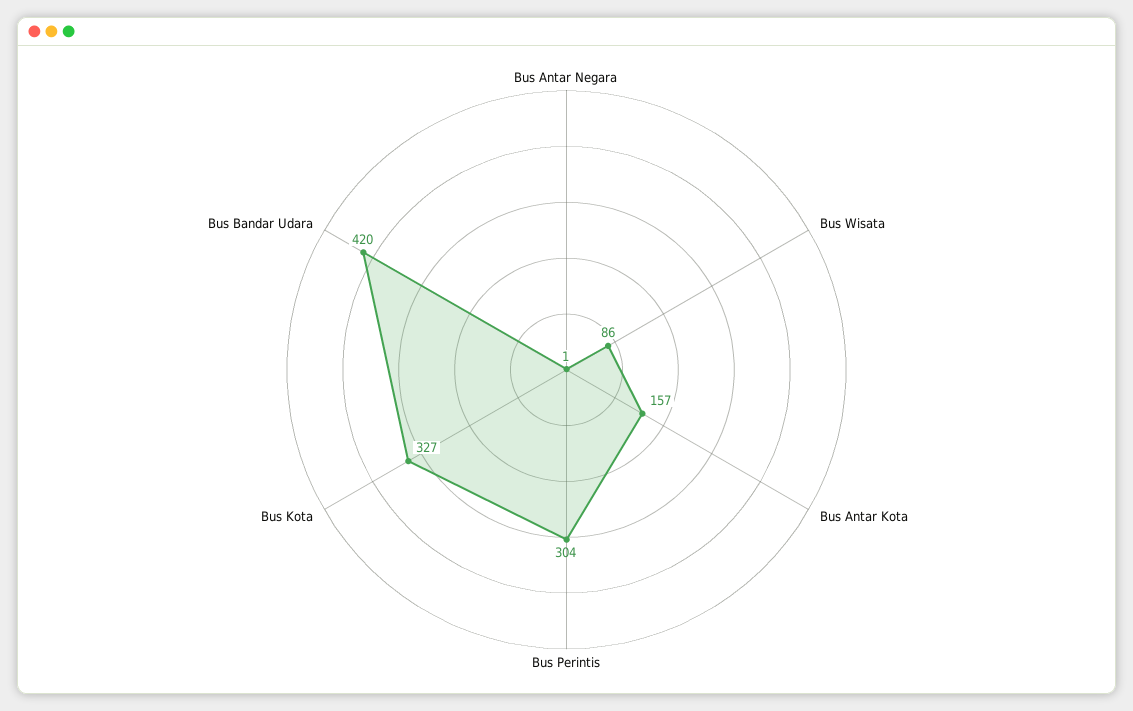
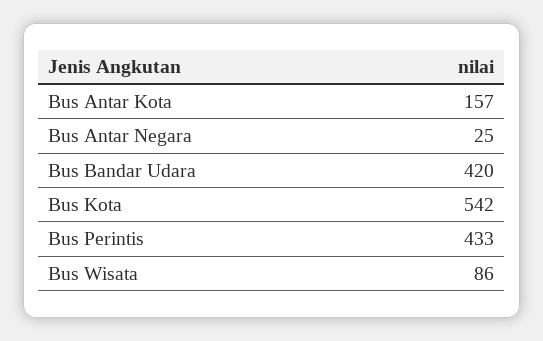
Bus Antar Negara: 1 -> 25
Bus Perintis: 304 -> 433
Bus Kota: 327 -> 542

